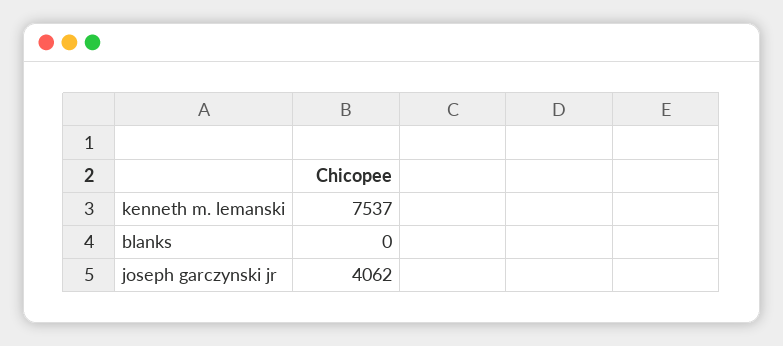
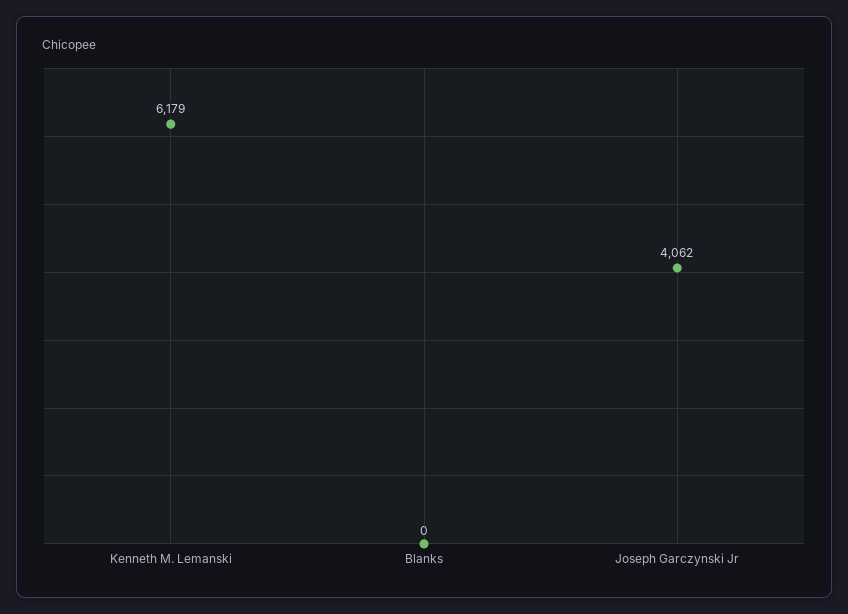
kenneth m. lemanski: 7537 -> 6179

